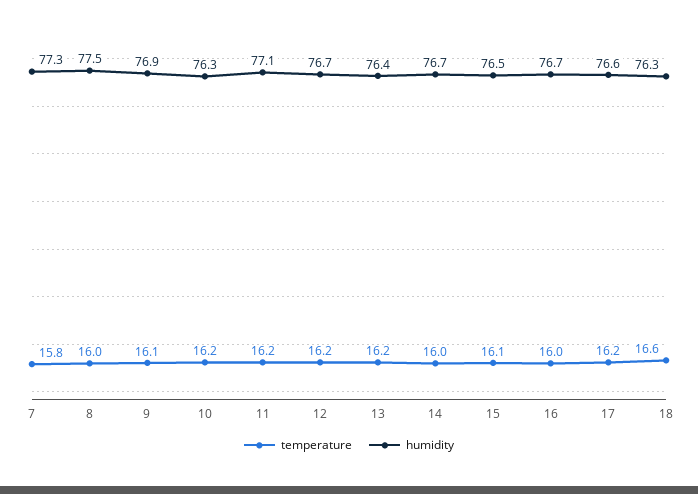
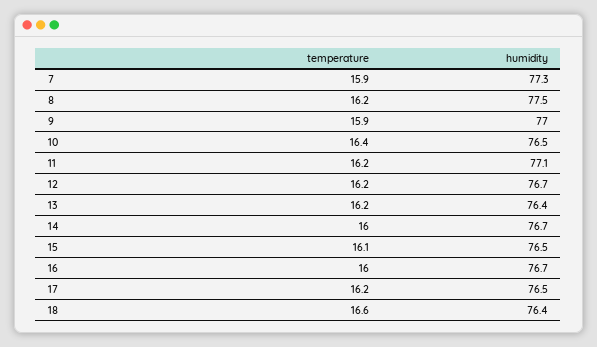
temperature, 7: 15.8 -> 15.9
temperature, 8: 16 -> 16.2
temperature, 9: 16.1 -> 15.9
humidity, 9: 76.9 -> 77
temperature, 10: 16.2 -> 16.4
humidity, 10: 76.3 -> 76.5
humidity, 17: 76.6 -> 76.5
humidity, 18: 76.3 -> 76.4

